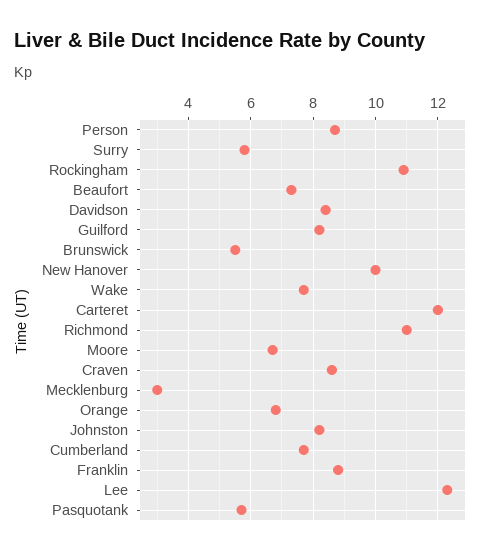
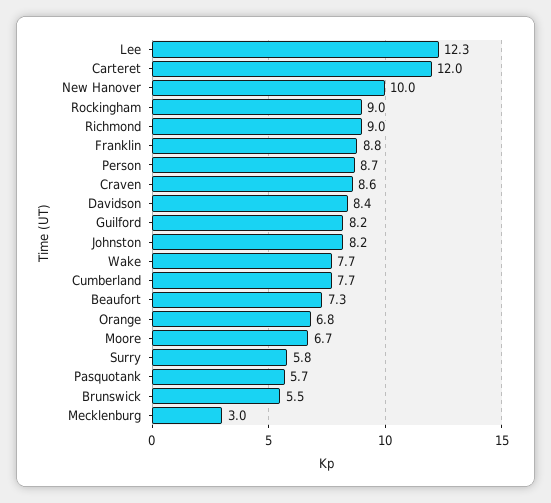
Rockingham: 11 -> 9
Richmond: 11 -> 9

